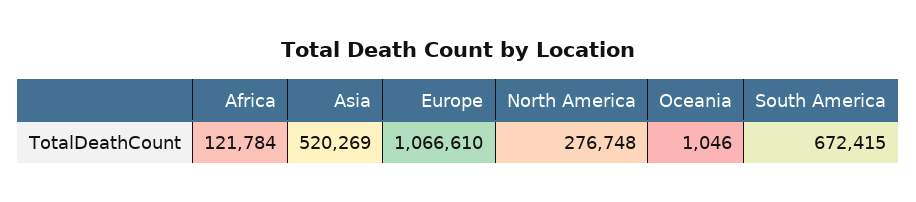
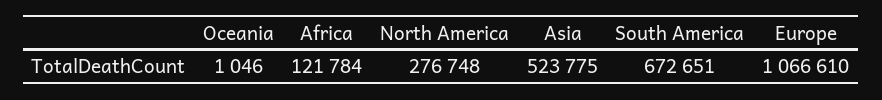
Asia: 520269 -> 523775
South America: 672415 -> 672651

